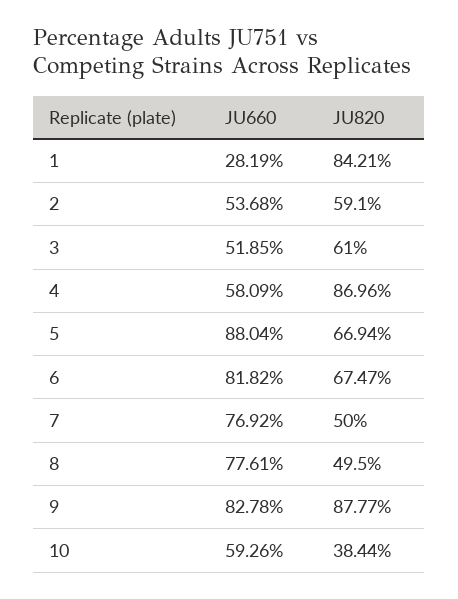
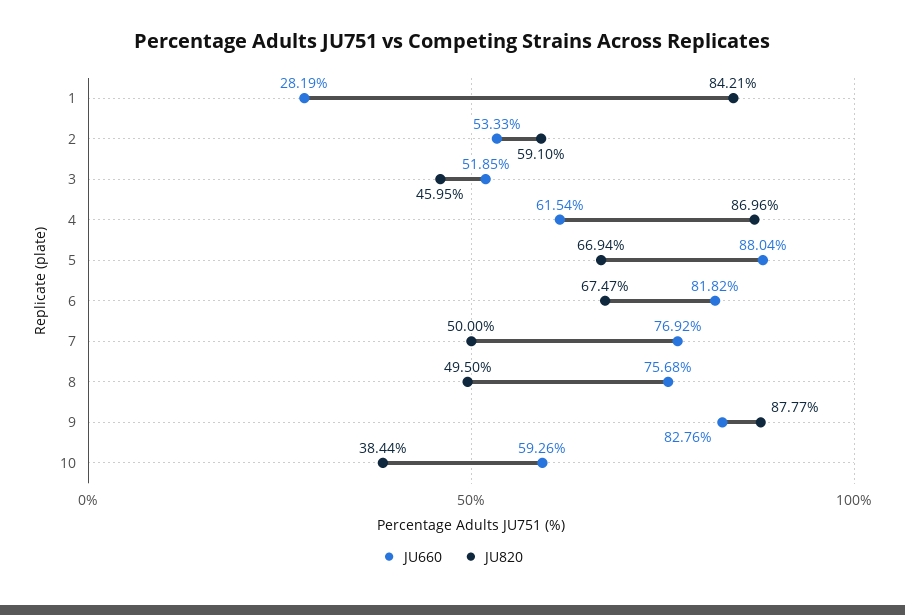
JU660, 2: 53.68 -> 53.33
JU820, 3: 61 -> 45.95
JU660, 4: 58.09 -> 61.54
JU660, 8: 77.61 -> 75.68
JU660, 9: 82.78 -> 82.76

